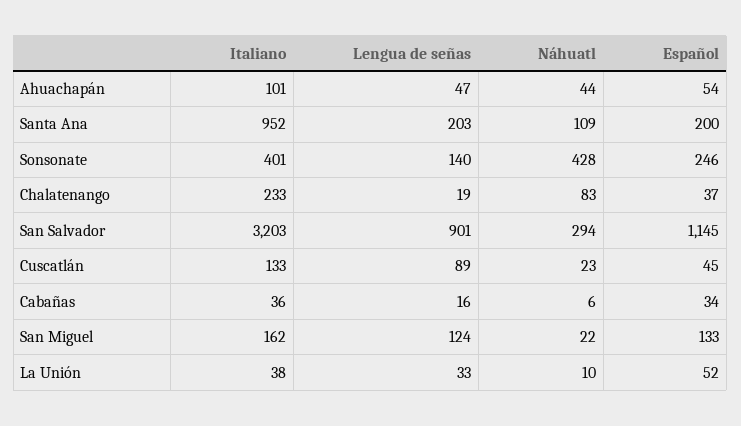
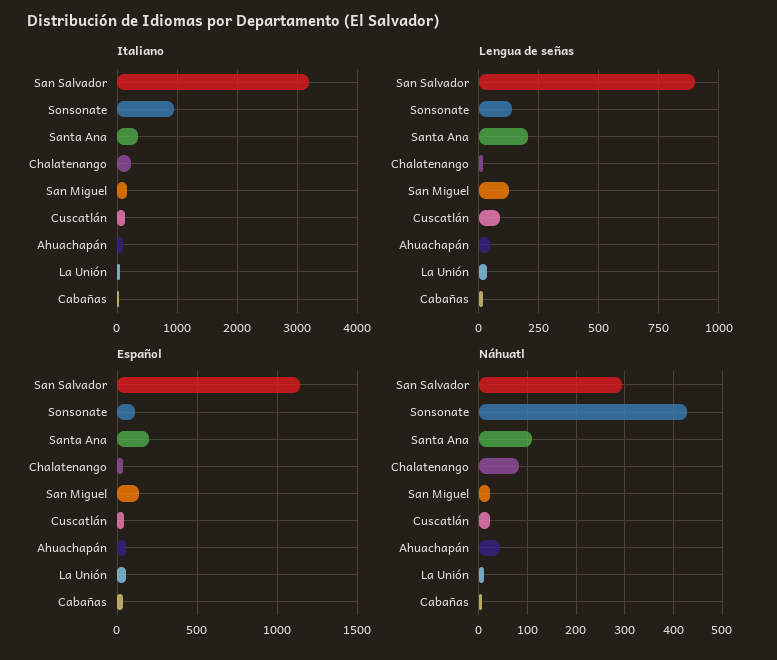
Italiano, Santa Ana: 952 -> 400
Italiano, Sonsonate: 401 -> 1000
Español, Sonsonate: 246 -> 100

